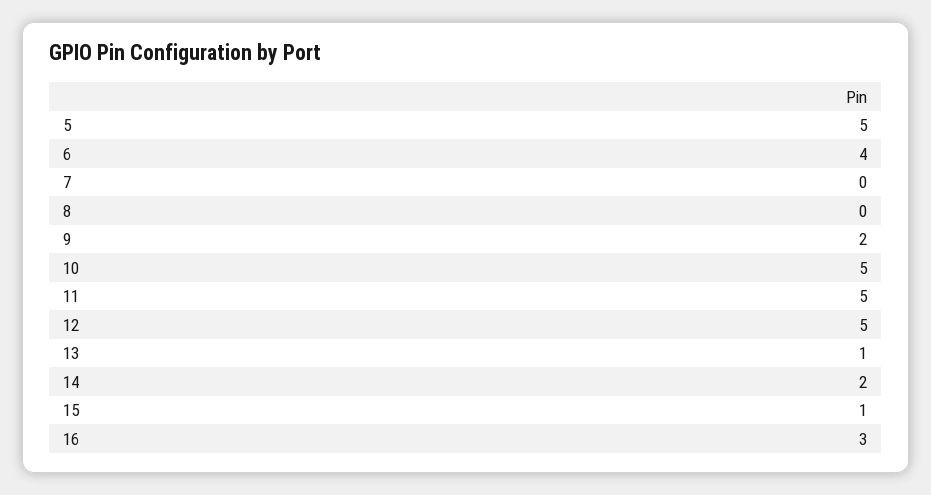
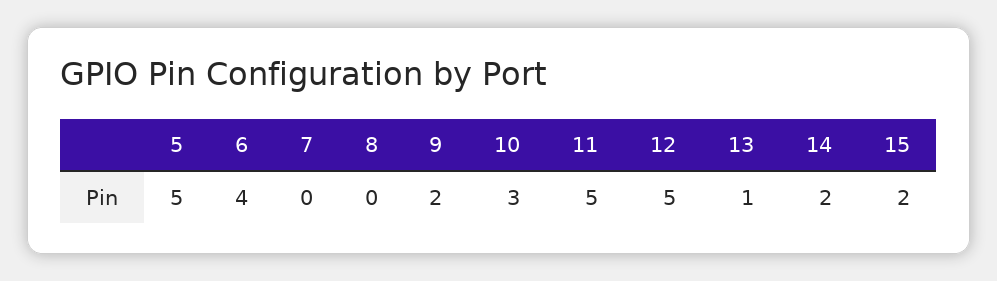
10: 5 -> 3
15: 1 -> 2
16: 3 -> none

